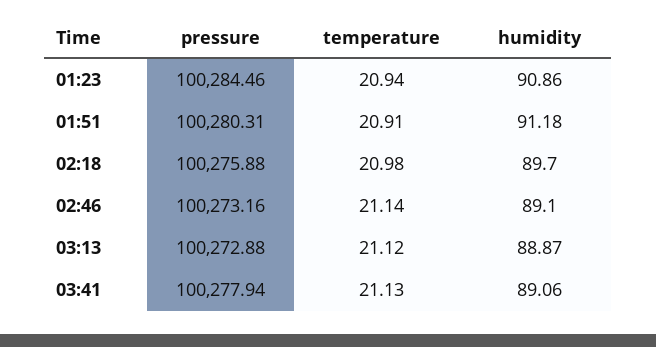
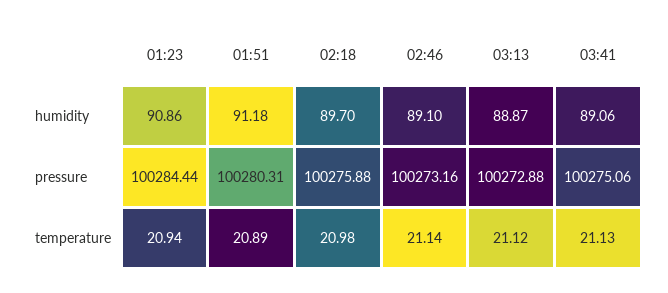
pressure, 01:23: 100284.46 -> 100284.44
temperature, 01:51: 20.91 -> 20.89
pressure, 03:41: 100277.94 -> 100275.06

